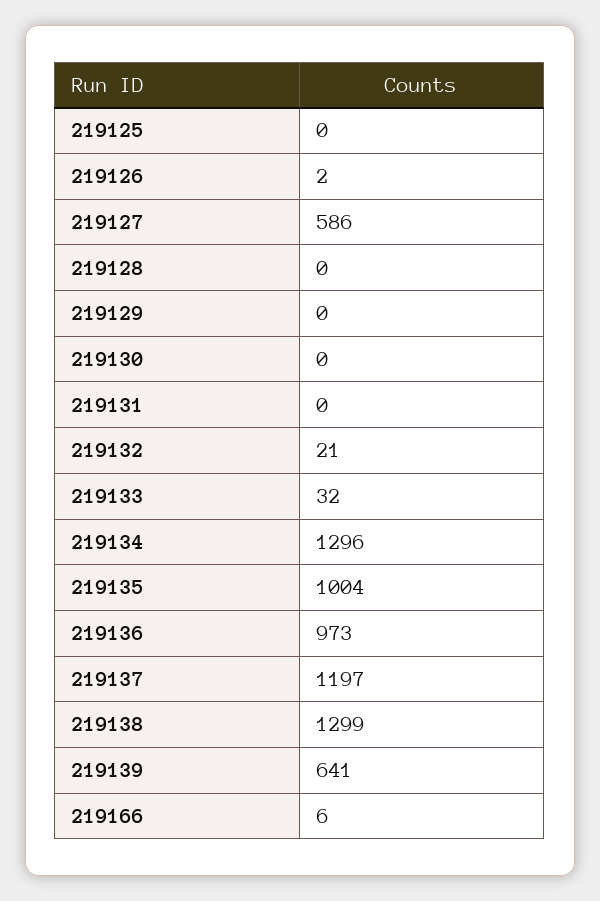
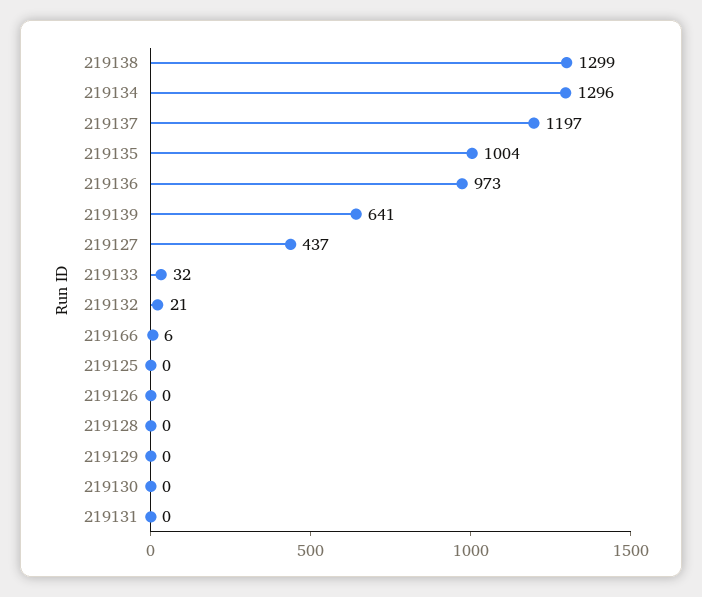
219126: 2 -> 0
219127: 586 -> 437

